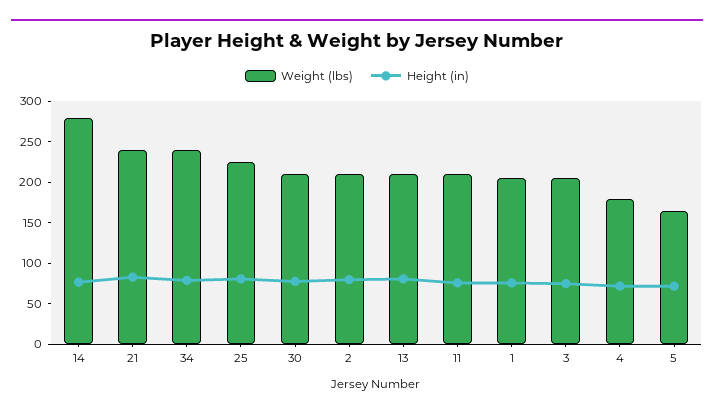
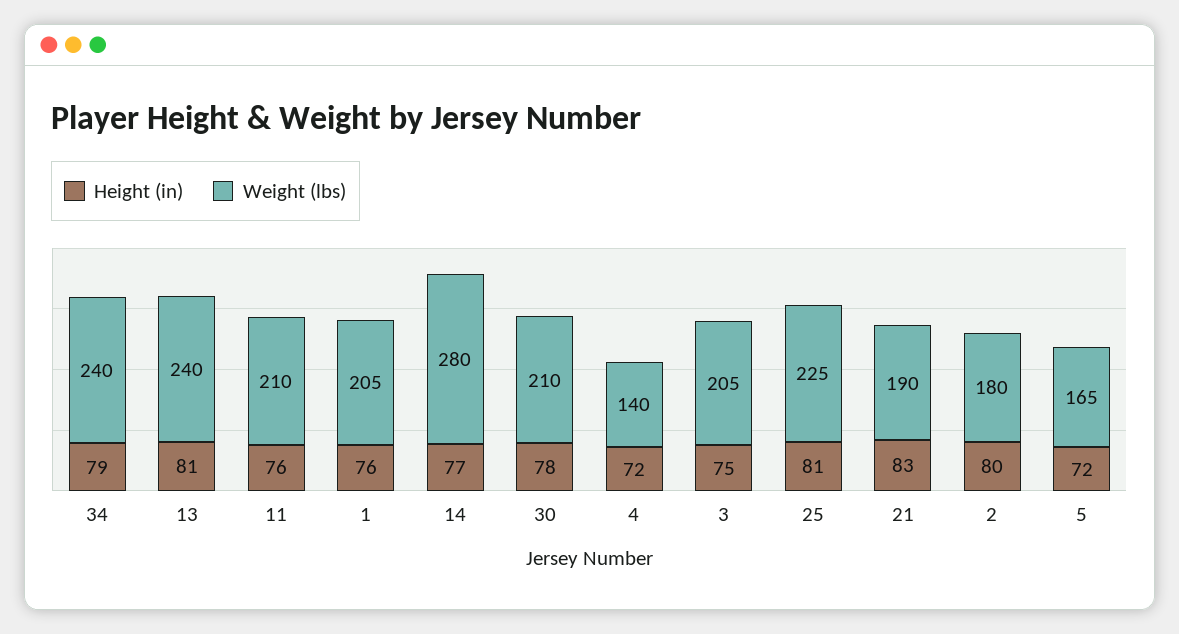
Weight (lbs), 21: 240 -> 190
Weight (lbs), 2: 210 -> 180
Weight (lbs), 13: 210 -> 240
Weight (lbs), 4: 180 -> 140

